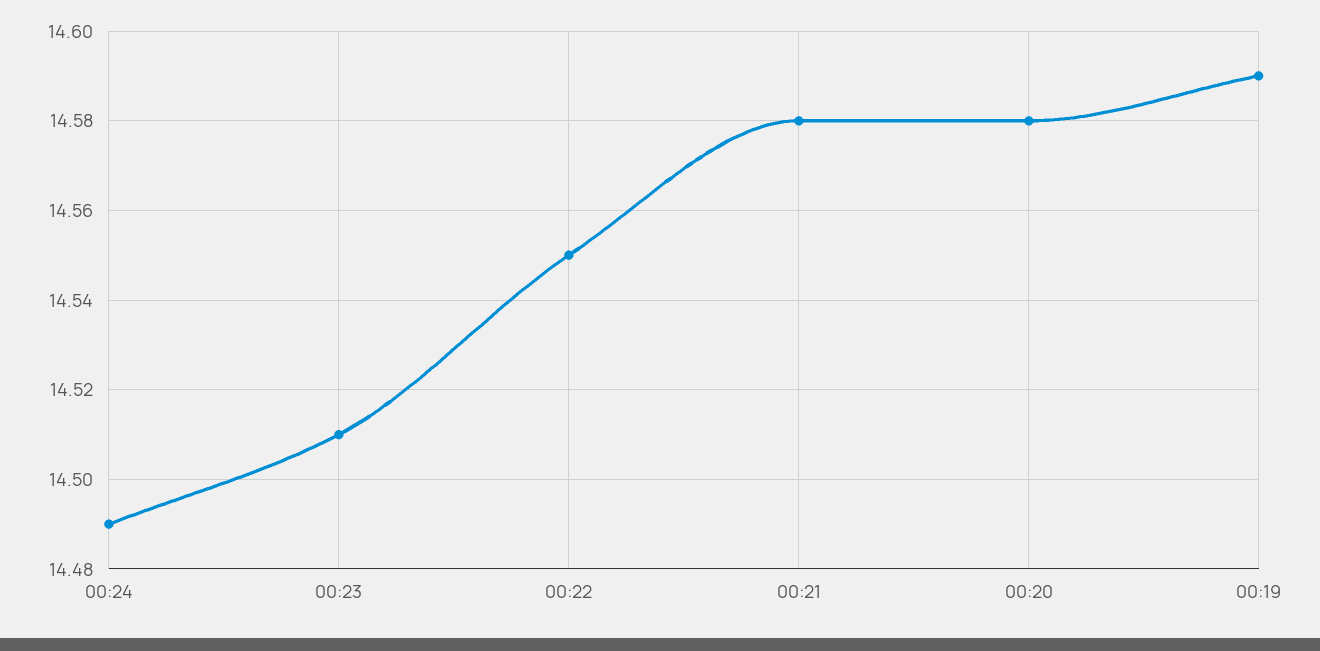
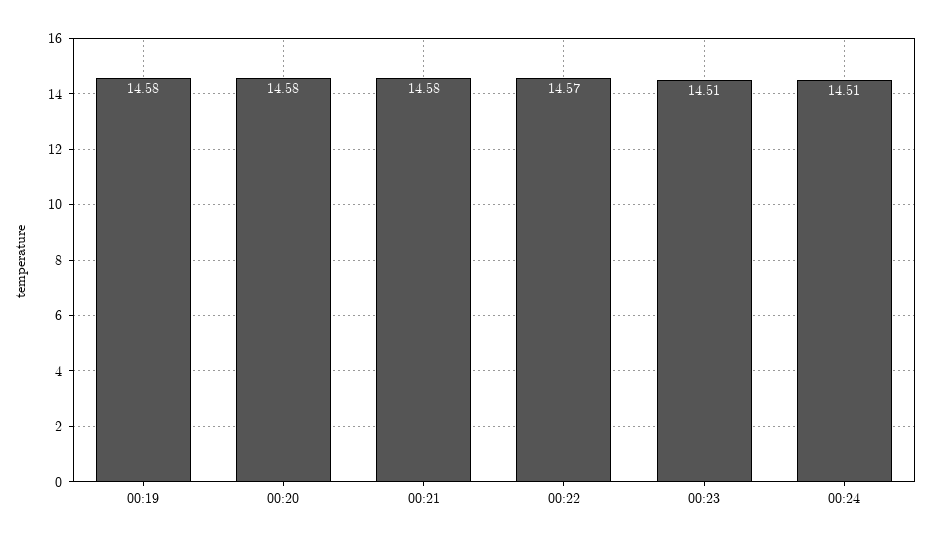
00:24: 14.49 -> 14.51
00:22: 14.55 -> 14.57
00:19: 14.59 -> 14.58

